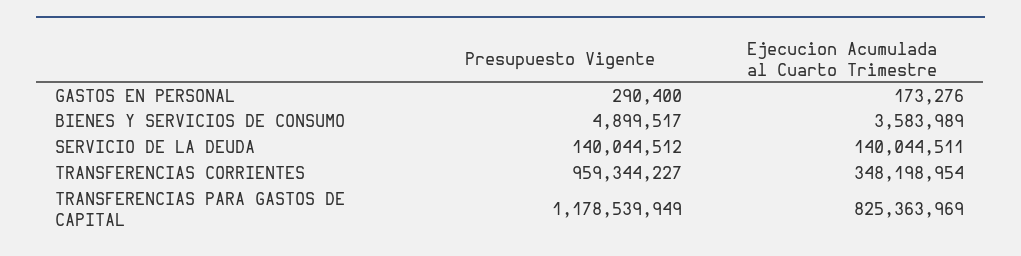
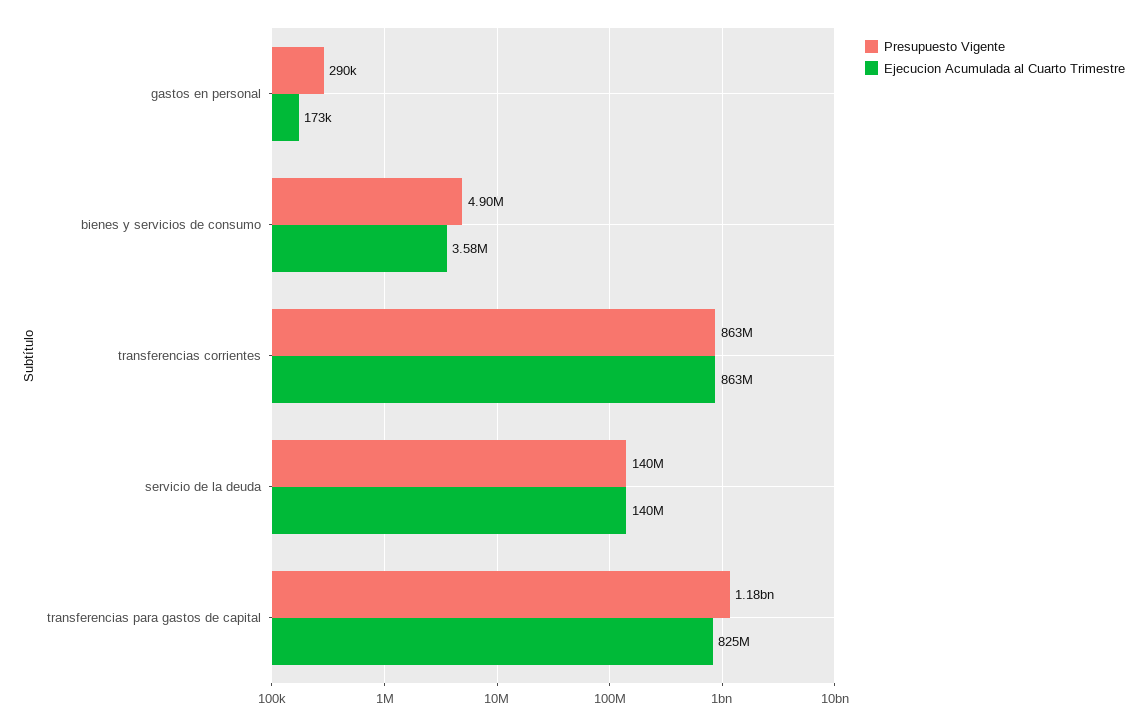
Presupuesto Vigente, TRANSFERENCIAS CORRIENTES: 959344227 -> 863000000
Ejecucion Acumulada al Cuarto Trimestre, TRANSFERENCIAS CORRIENTES: 348198954 -> 863000000

